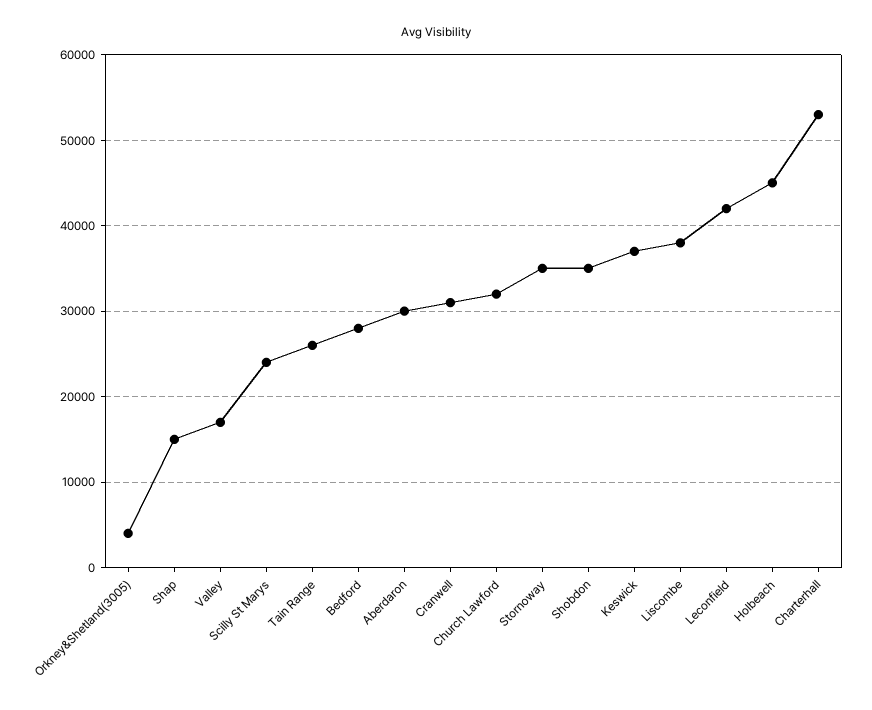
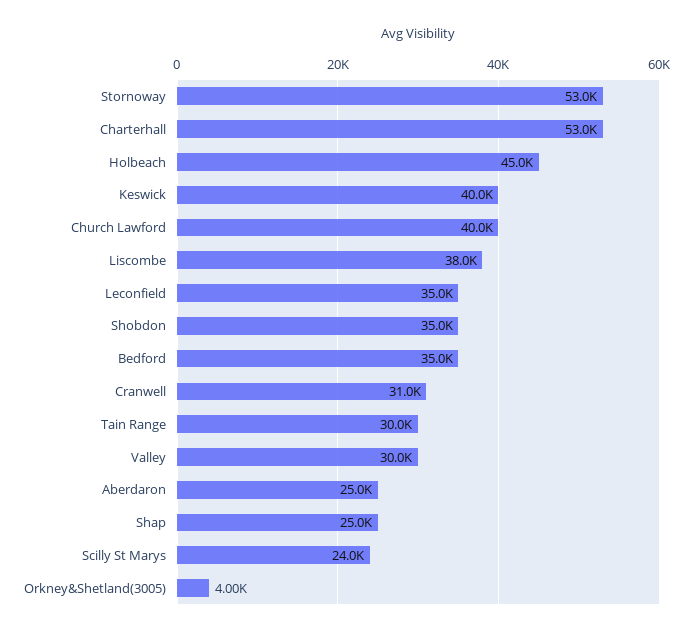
Shap: 15000 -> 25000
Valley: 17000 -> 30000
Tain Range: 26000 -> 30000
Bedford: 28000 -> 35000
Aberdaron: 30000 -> 25000
Church Lawford: 32000 -> 40000
Stornoway: 35000 -> 53000
Keswick: 37000 -> 40000
Leconfield: 42000 -> 35000

